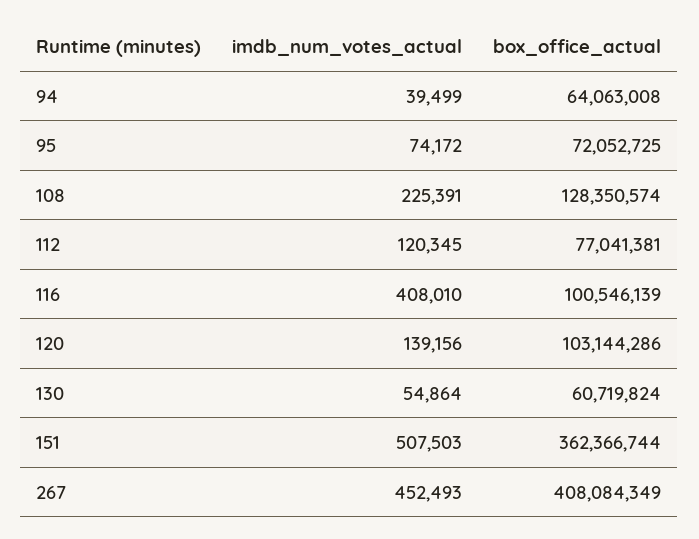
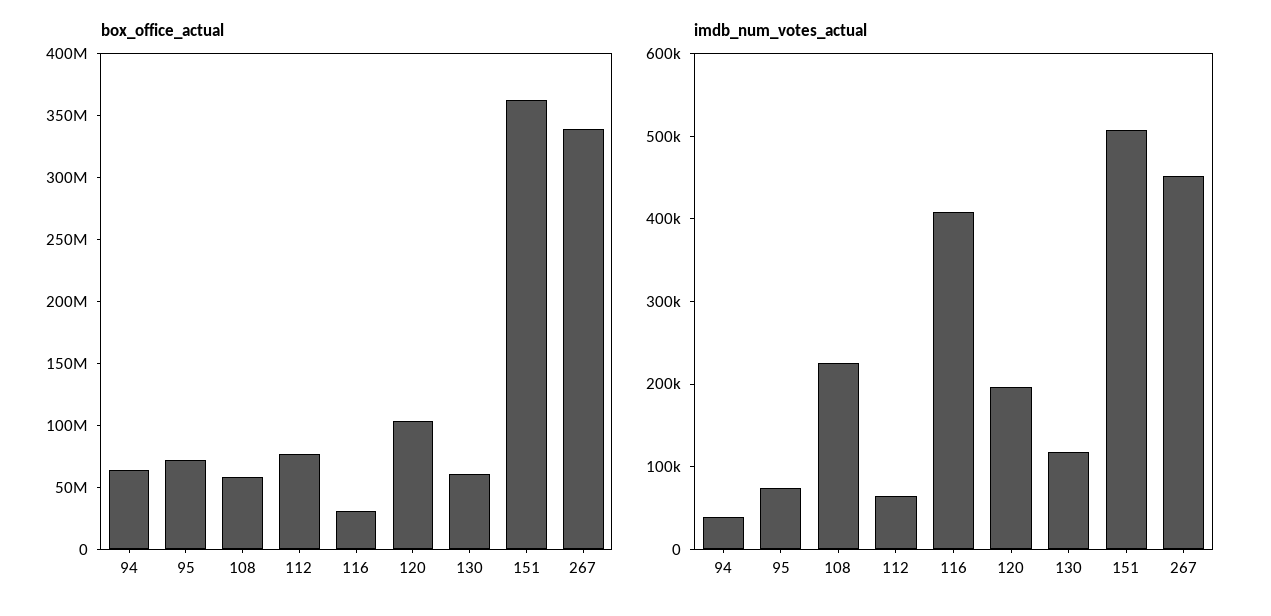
box_office_actual, 108: 128350574 -> 60000000
imdb_num_votes_actual, 112: 120345 -> 60000
box_office_actual, 116: 100546139 -> 30000000
imdb_num_votes_actual, 120: 139156 -> 200000
imdb_num_votes_actual, 130: 54864 -> 120000
box_office_actual, 267: 408084349 -> 340000000

